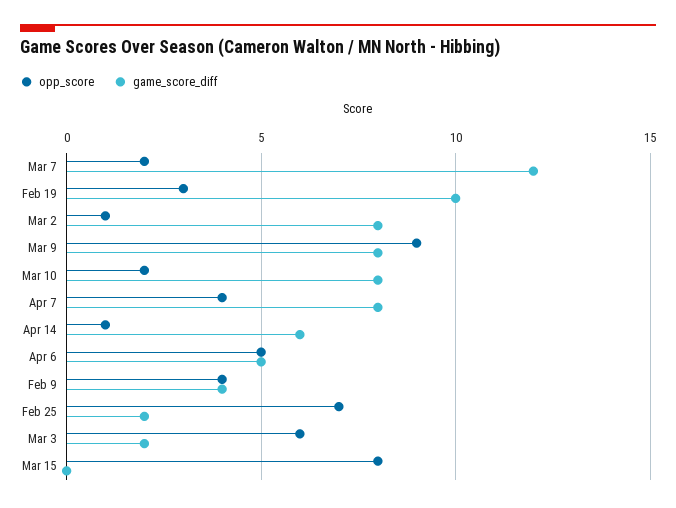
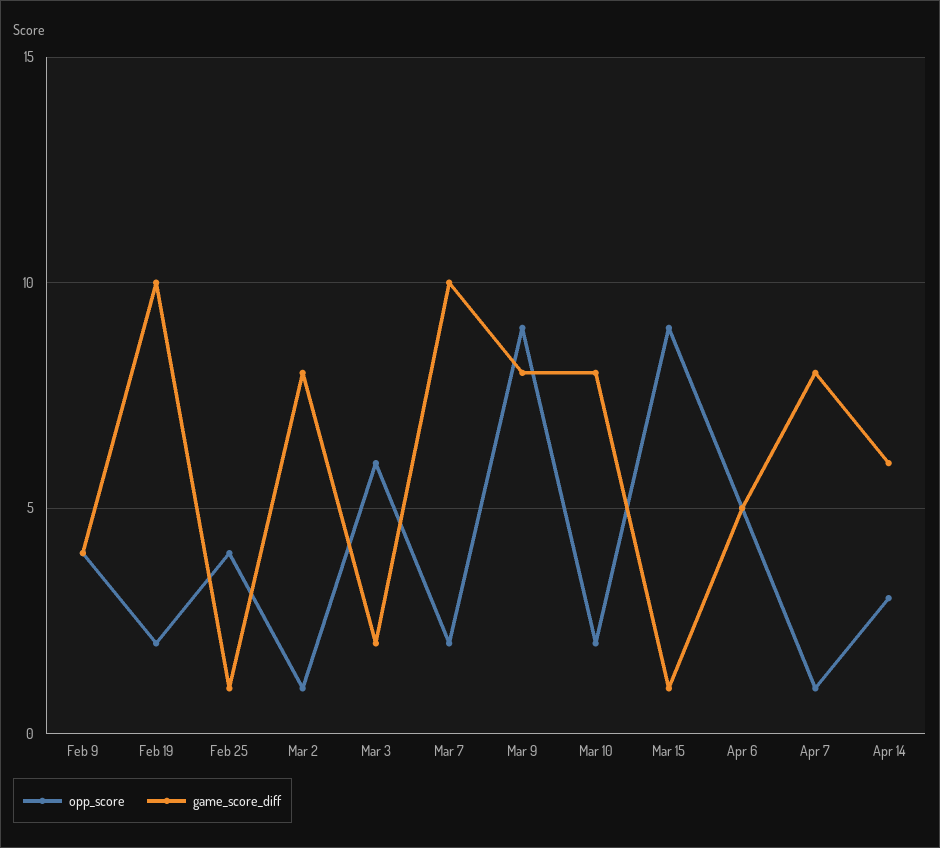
game_score_diff, Mar 7: 12 -> 10
opp_score, Feb 19: 3 -> 2
opp_score, Apr 7: 4 -> 1
opp_score, Apr 14: 1 -> 3
opp_score, Feb 25: 7 -> 4
game_score_diff, Feb 25: 2 -> 1
opp_score, Mar 15: 8 -> 9
game_score_diff, Mar 15: 0 -> 1

